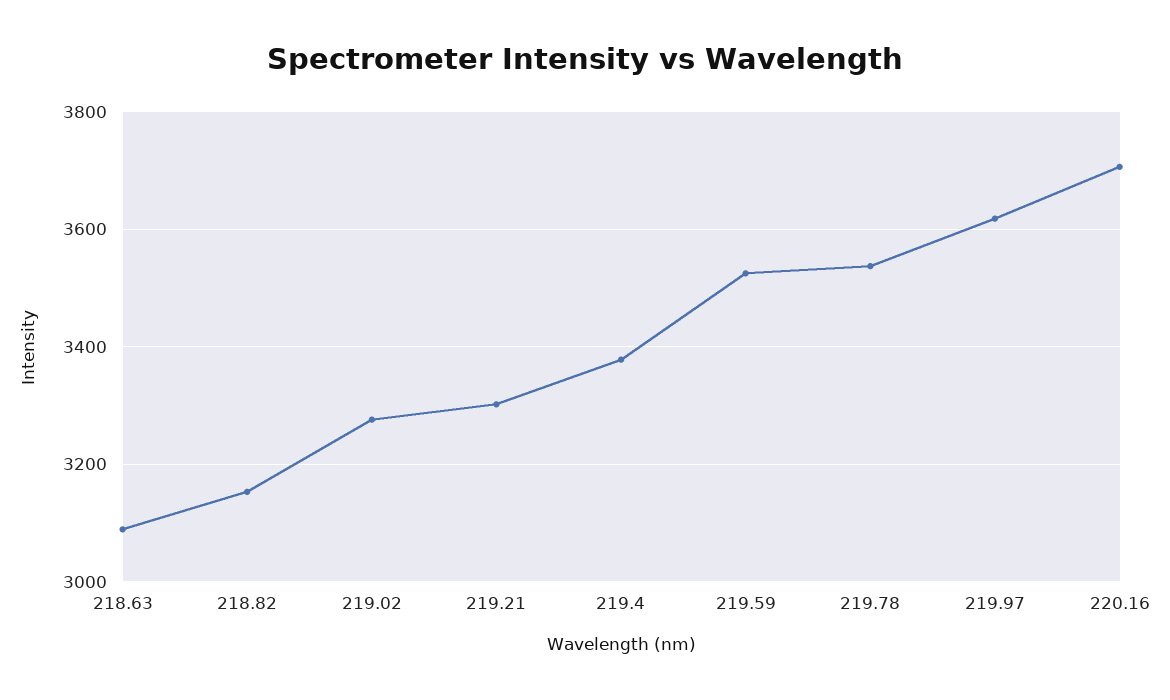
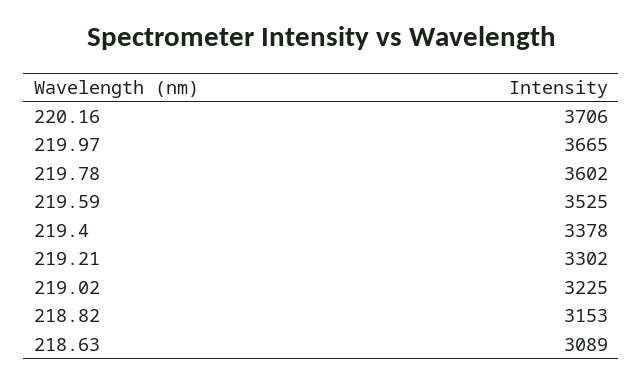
219.02: 3280 -> 3225
219.78: 3540 -> 3602
219.97: 3620 -> 3665

